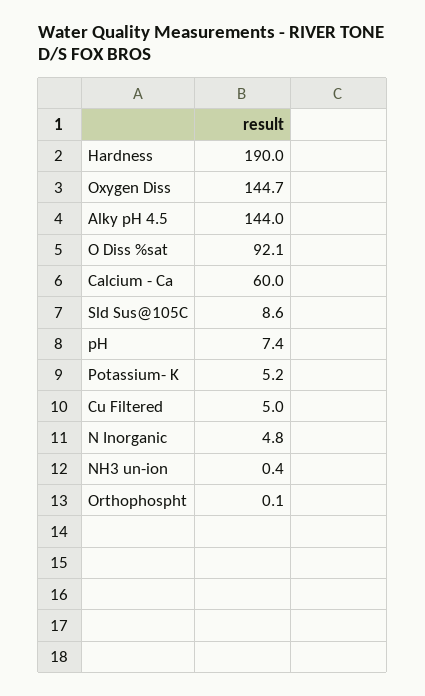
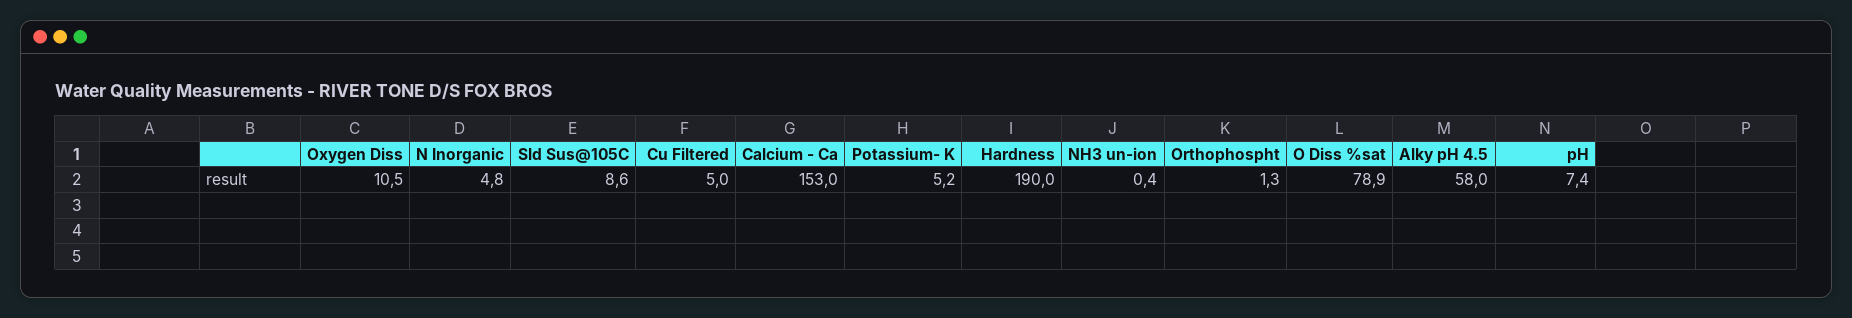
Oxygen Diss: 144.7 -> 10.5
Alky pH 4.5: 144 -> 58
O Diss %sat: 92.1 -> 78.9
Calcium - Ca: 60 -> 153
Orthophospht: 0.1 -> 1.3

